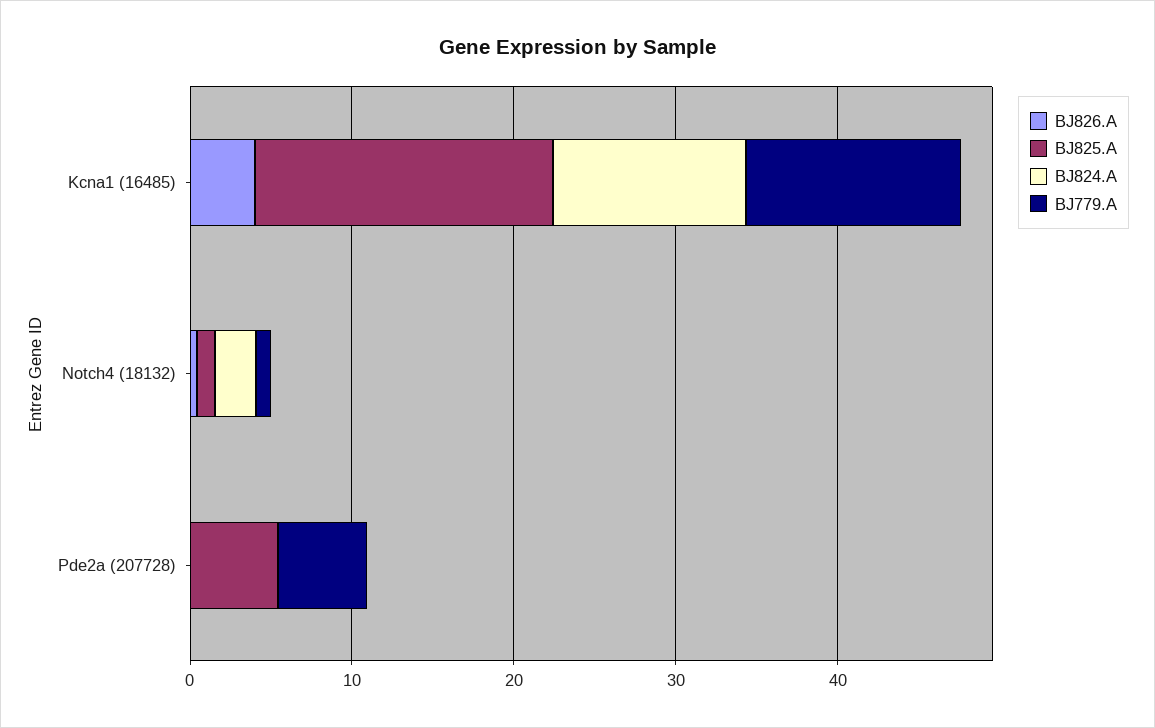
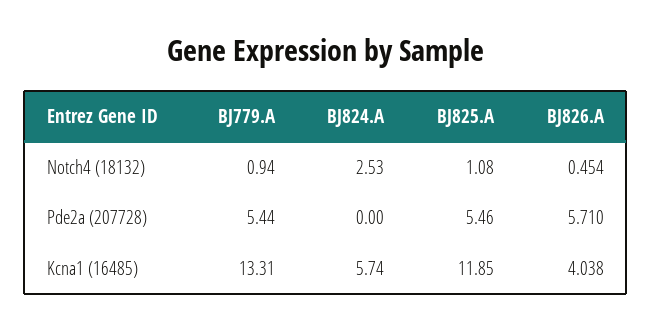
BJ825.A, Kcna1 (16485): 18 -> 11.85
BJ824.A, Kcna1 (16485): 12 -> 5.74
BJ826.A, Pde2a (207728): 0 -> 5.71

